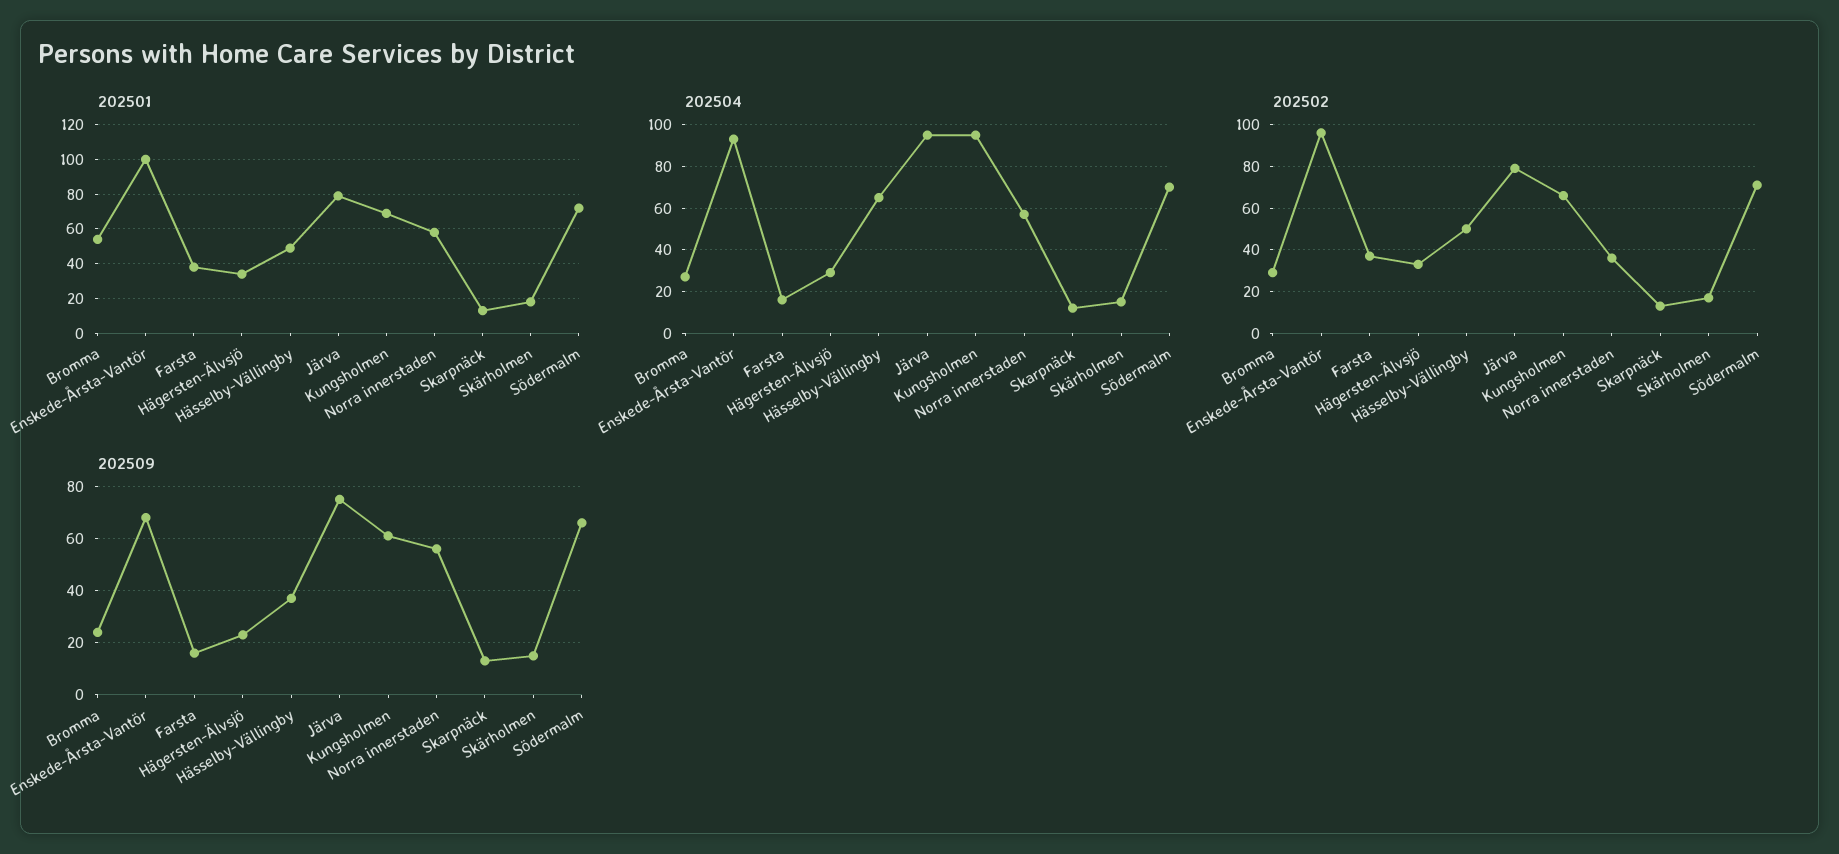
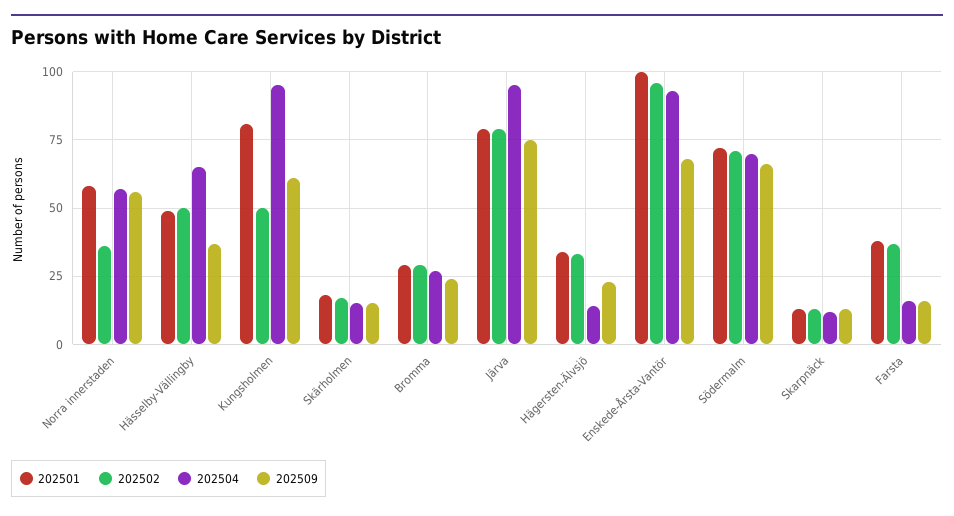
202501, Bromma: 55 -> 30
202501, Kungsholmen: 70 -> 80
202504, Hägersten-Älvsjö: 30 -> 15
202502, Kungsholmen: 65 -> 50

